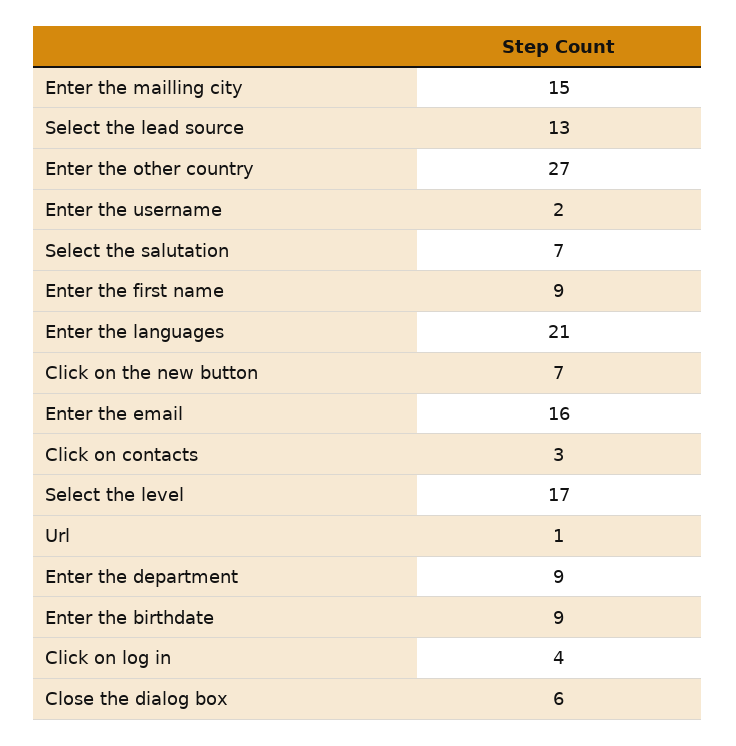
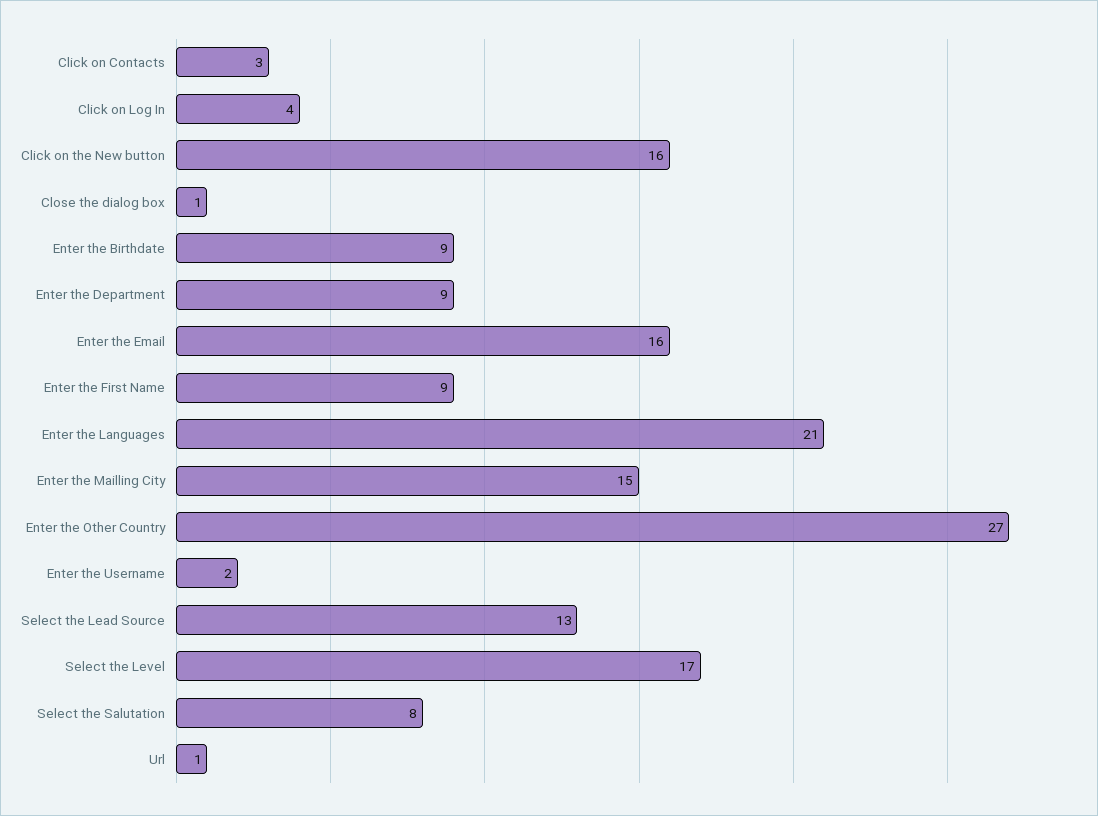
Select the salutation: 7 -> 8
Click on the new button: 7 -> 16
Close the dialog box: 6 -> 1

